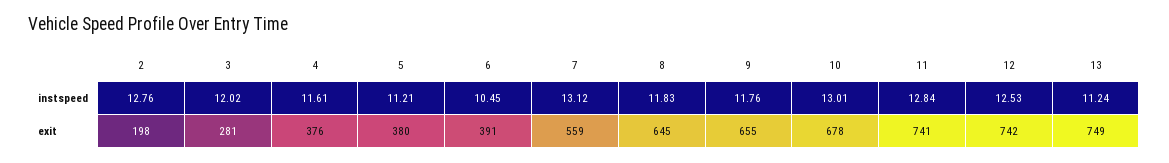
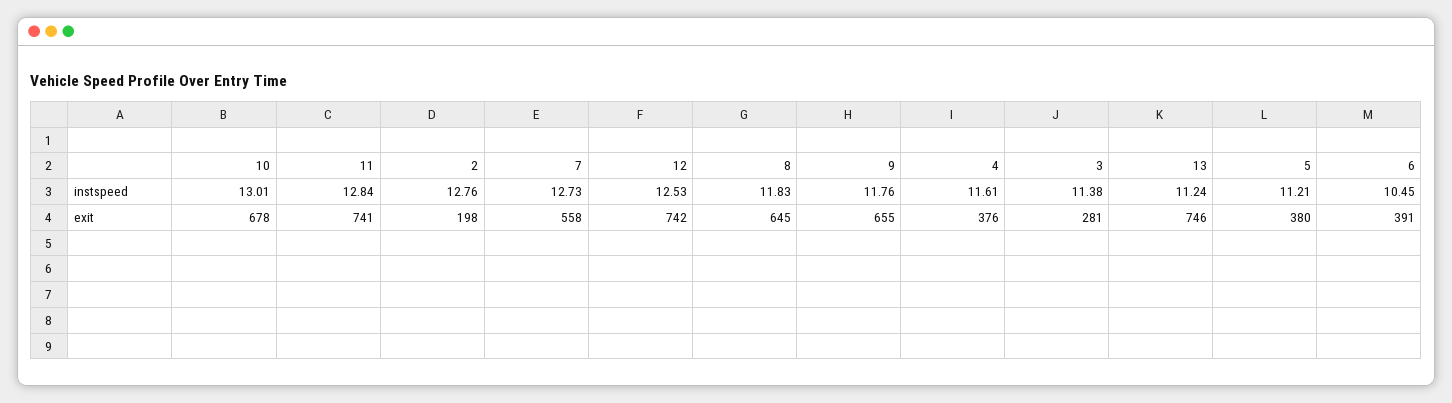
3, instspeed: 12.02 -> 11.38
7, instspeed: 13.12 -> 12.73
7, exit: 559 -> 558
13, exit: 749 -> 746

